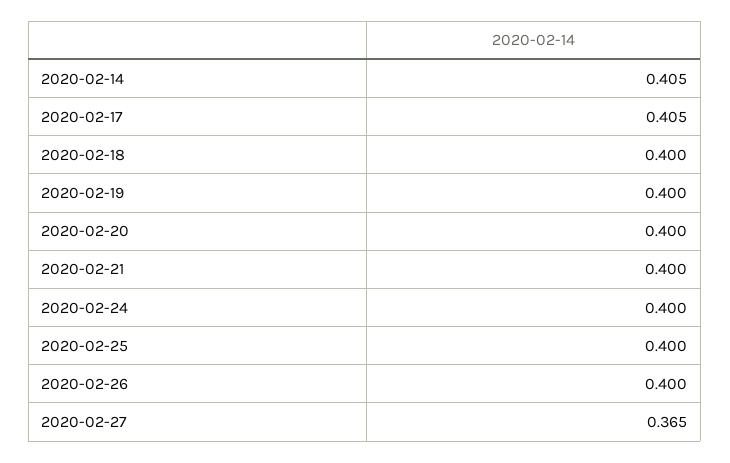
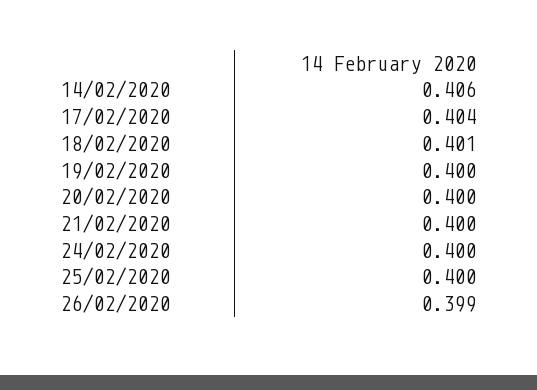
2020-02-14: 0.405 -> 0.406
2020-02-17: 0.405 -> 0.404
2020-02-18: 0.4 -> 0.401
2020-02-26: 0.4 -> 0.399
2020-02-27: 0.365 -> none

